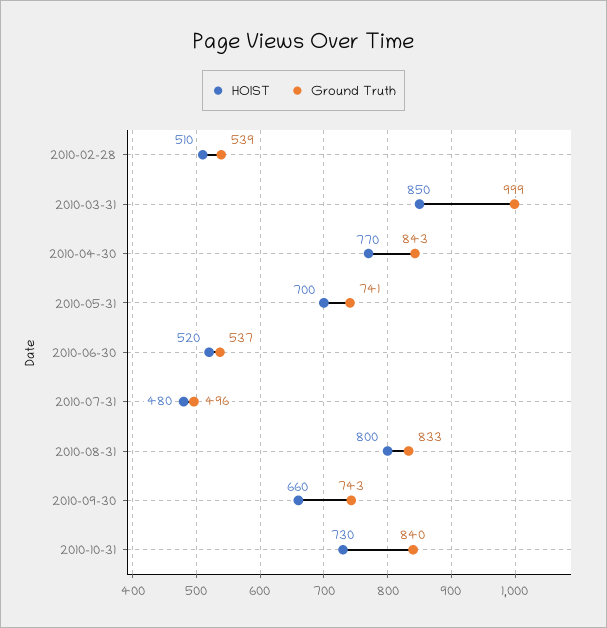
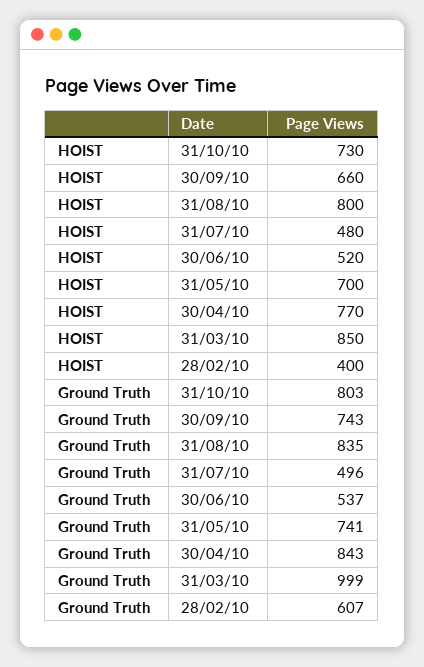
HOIST, 2010-02-28: 510 -> 400
Ground Truth, 2010-02-28: 539 -> 607
Ground Truth, 2010-08-31: 833 -> 835
Ground Truth, 2010-10-31: 840 -> 803

